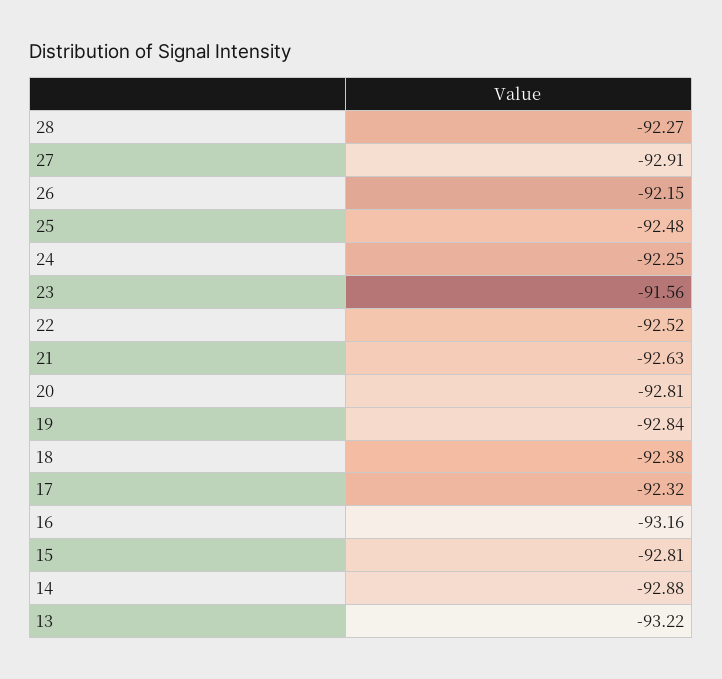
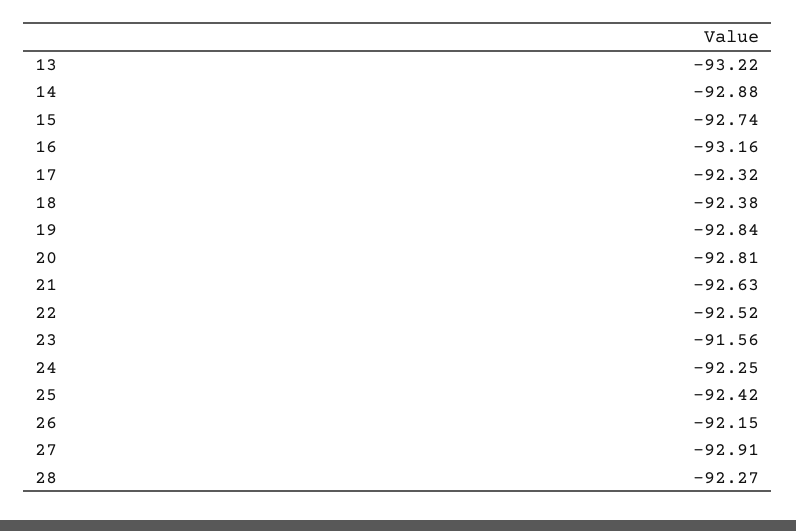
25: -92.48 -> -92.42
15: -92.81 -> -92.74

